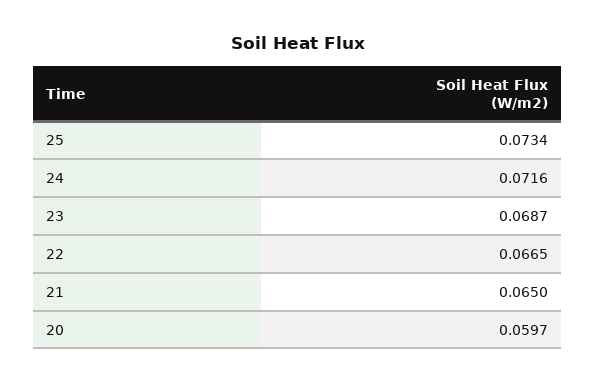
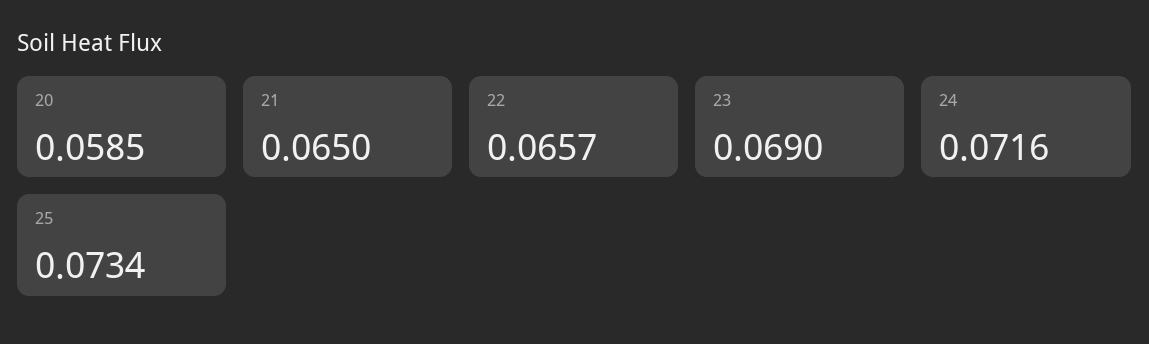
23: 0.0687 -> 0.069
22: 0.0665 -> 0.0657
20: 0.0597 -> 0.0585

